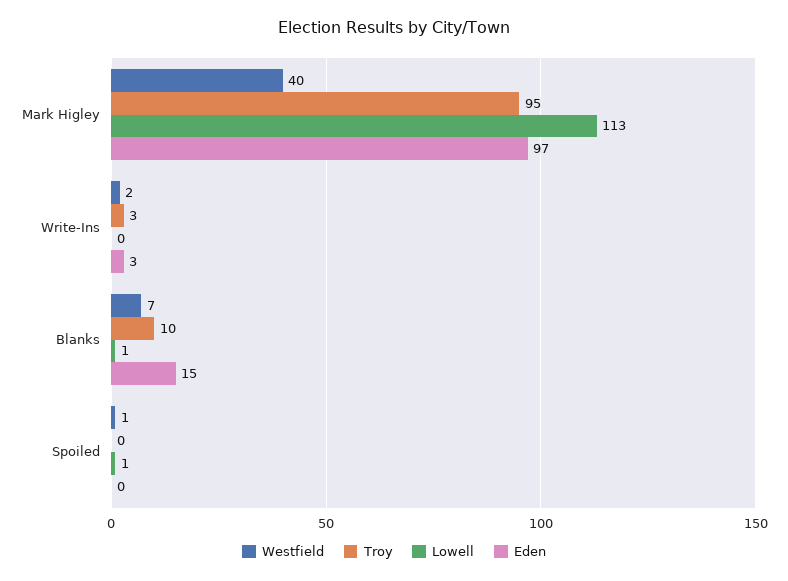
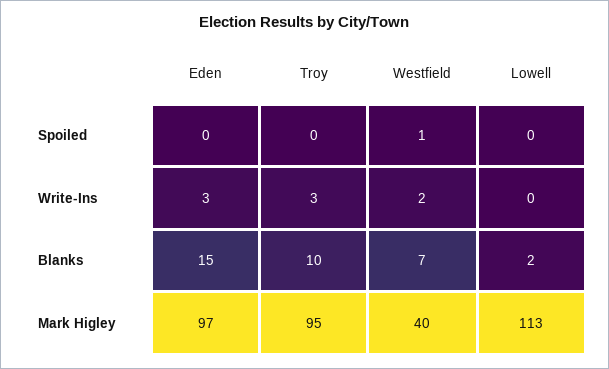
Lowell, Blanks: 1 -> 2
Lowell, Spoiled: 1 -> 0

